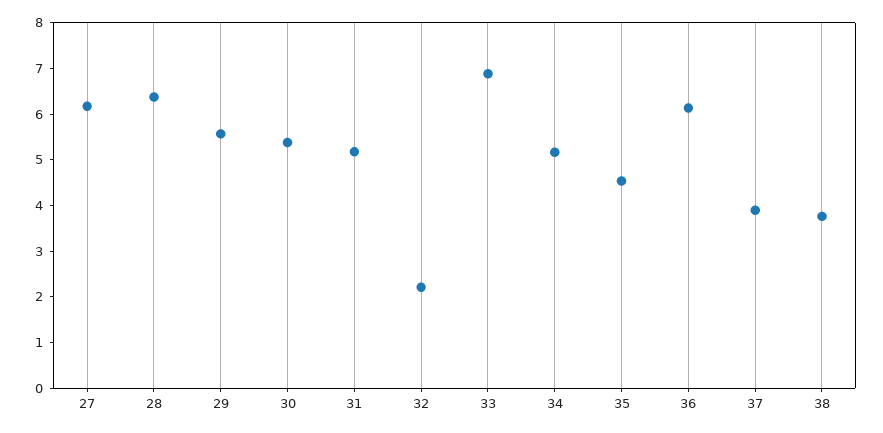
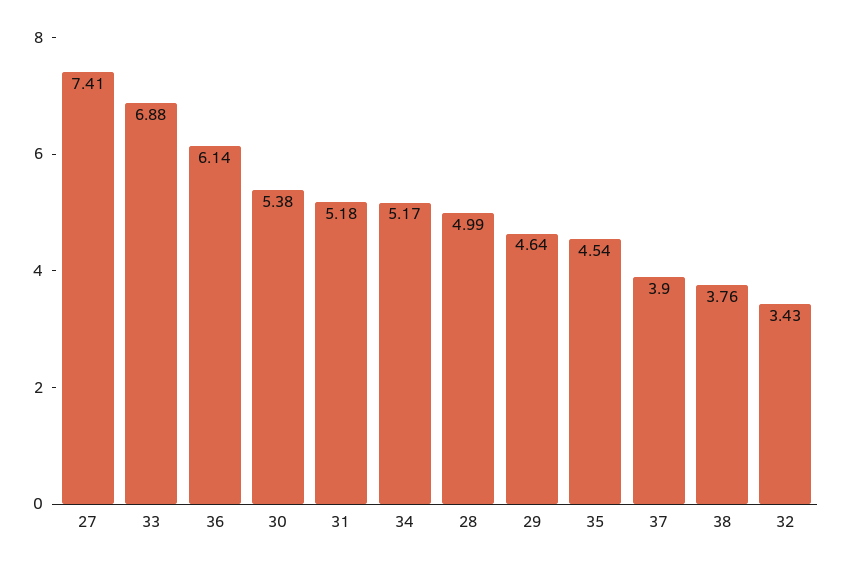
27: 6.2 -> 7.41
28: 6.4 -> 4.99
29: 5.6 -> 4.64
32: 2.2 -> 3.43

